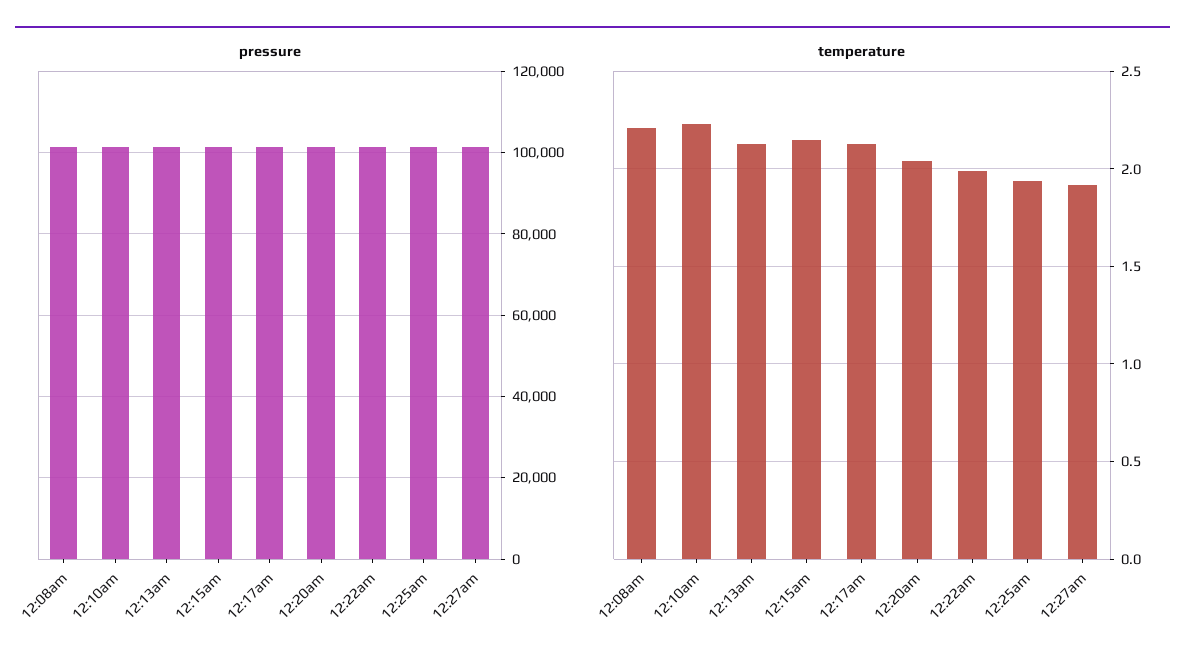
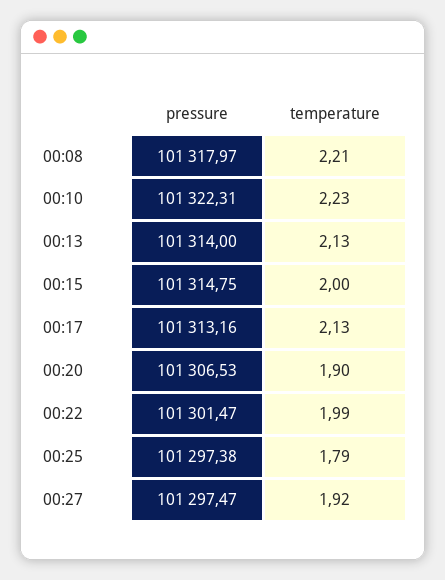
temperature, 12:15am: 2.15 -> 2
temperature, 12:20am: 2.05 -> 1.9
temperature, 12:25am: 1.95 -> 1.79

